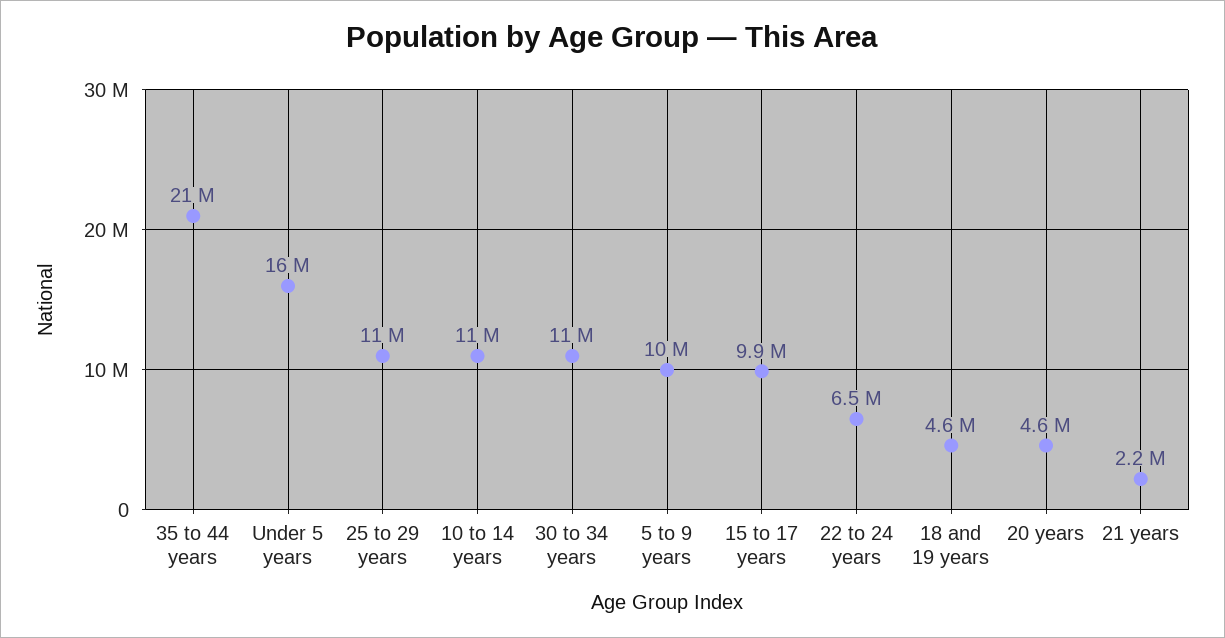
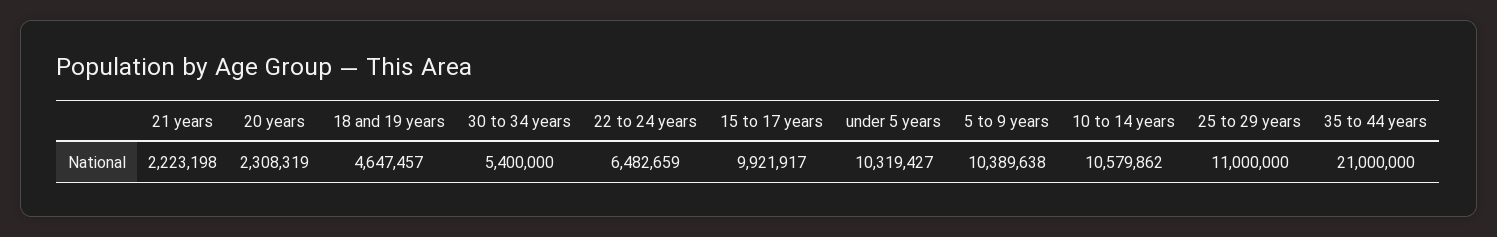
Under 5 years: 16000000 -> 10319427
30 to 34 years: 11000000 -> 5400000
20 years: 4600000 -> 2308319

